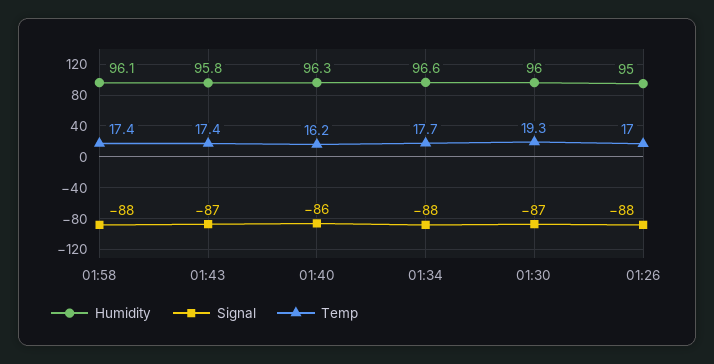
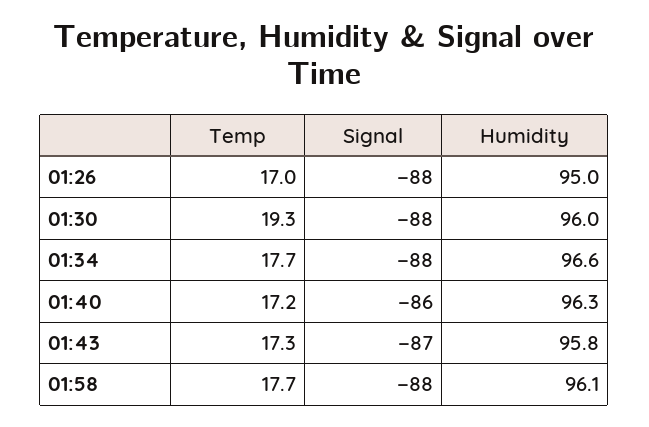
Temp, 01:58: 17.4 -> 17.7
Temp, 01:43: 17.4 -> 17.3
Temp, 01:40: 16.2 -> 17.2
Signal, 01:30: -87 -> -88

